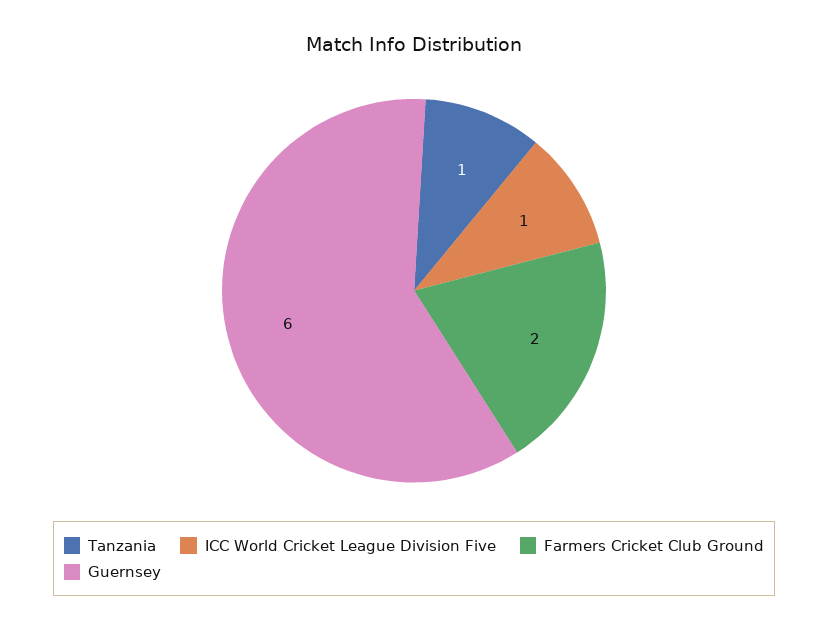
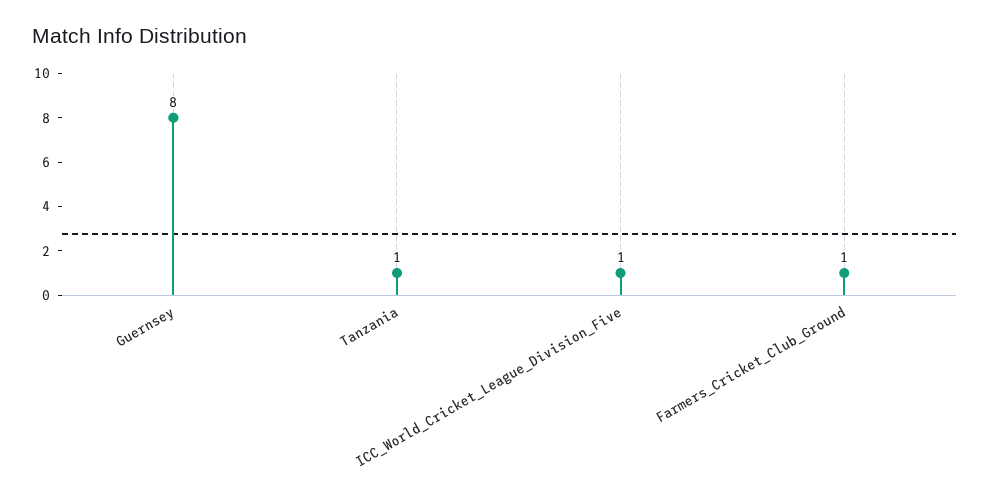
Farmers Cricket Club Ground: 2 -> 1
Guernsey: 6 -> 8

